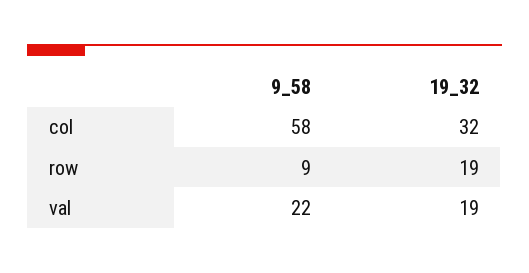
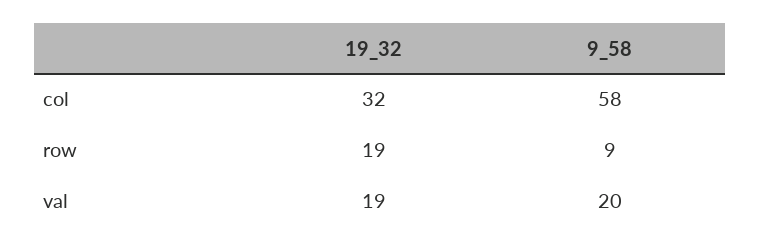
9_58, val: 22 -> 20

